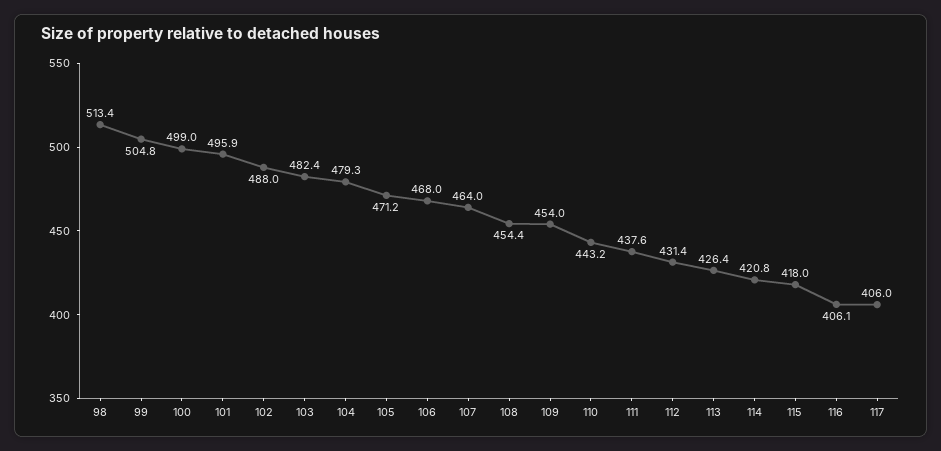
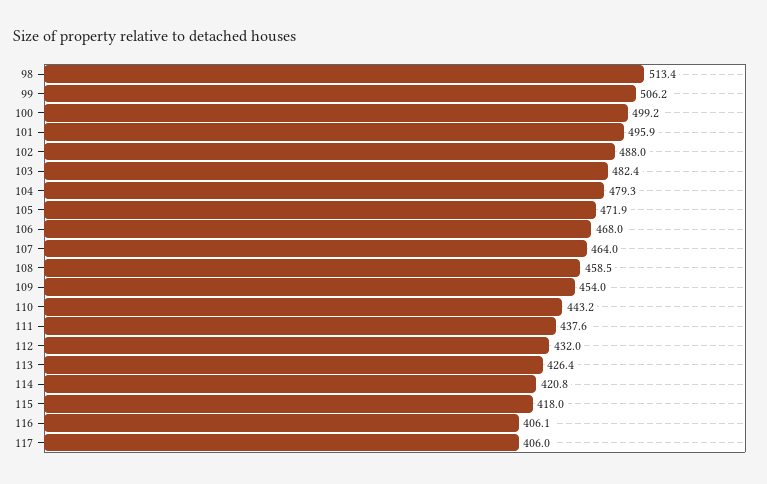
99: 504.8 -> 506.2
100: 499 -> 499.2
105: 471.2 -> 471.9
108: 454.4 -> 458.5
112: 431.4 -> 432

